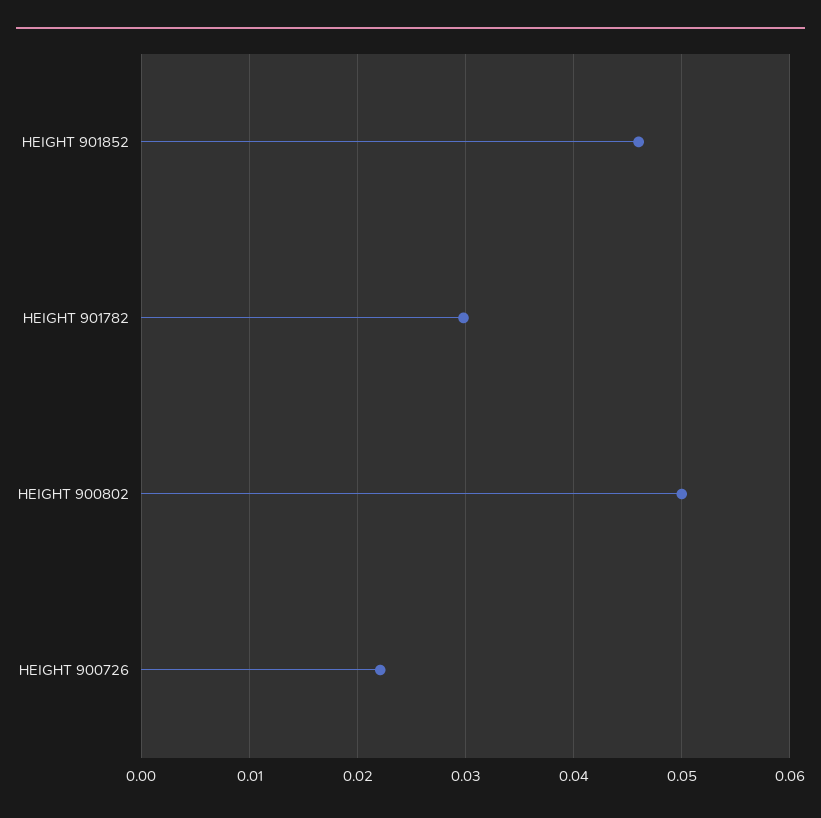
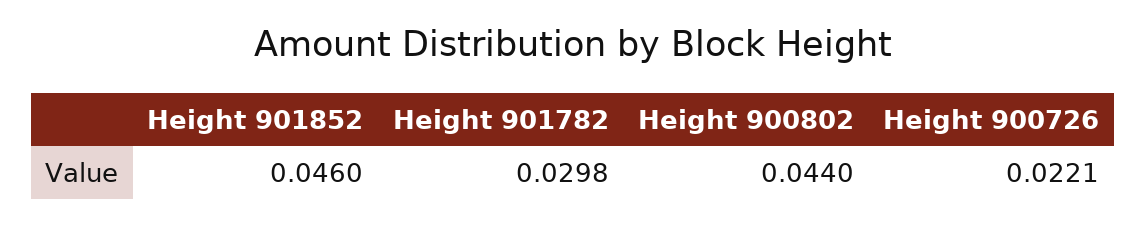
HEIGHT 900802: 0.05 -> 0.044

